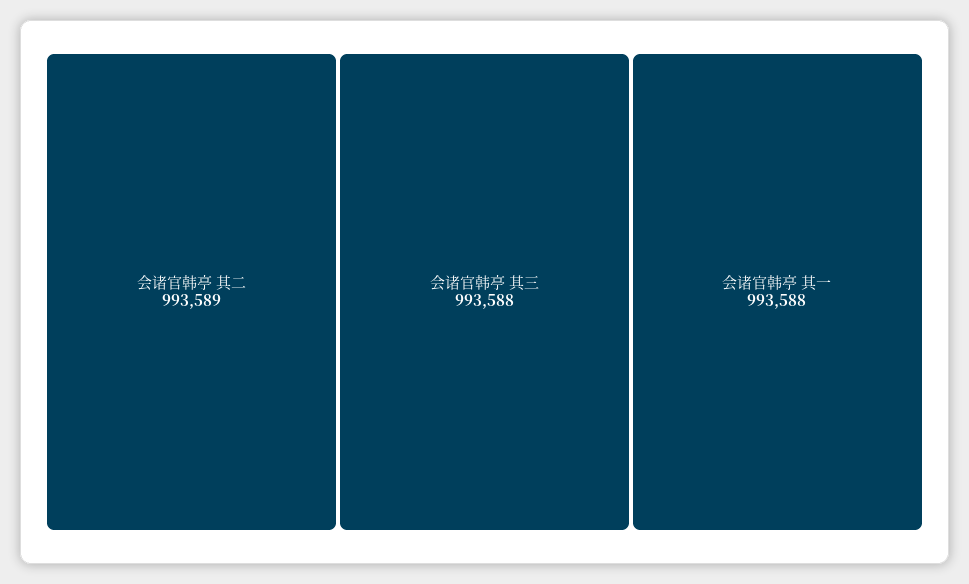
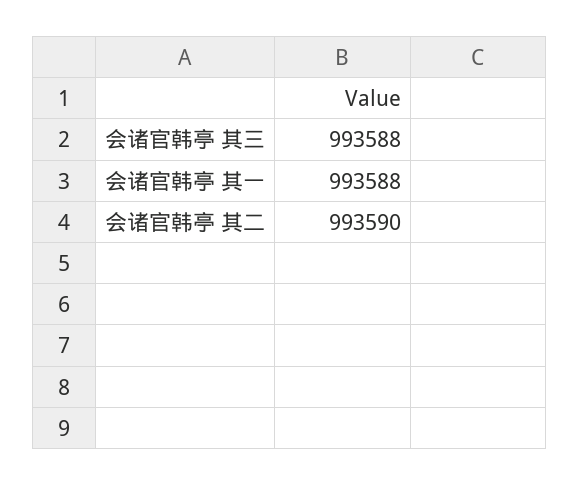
会诸官韩亭 其二: 993589 -> 993590

